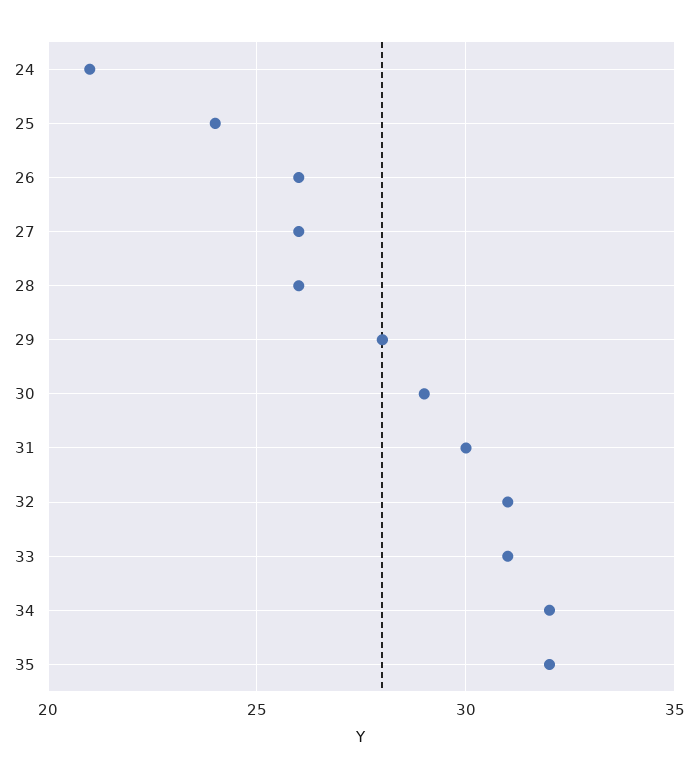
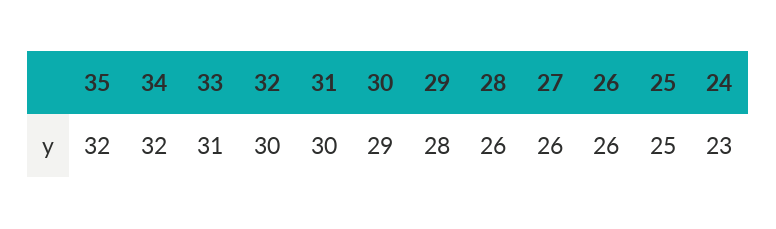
24: 21 -> 23
25: 24 -> 25
32: 31 -> 30

